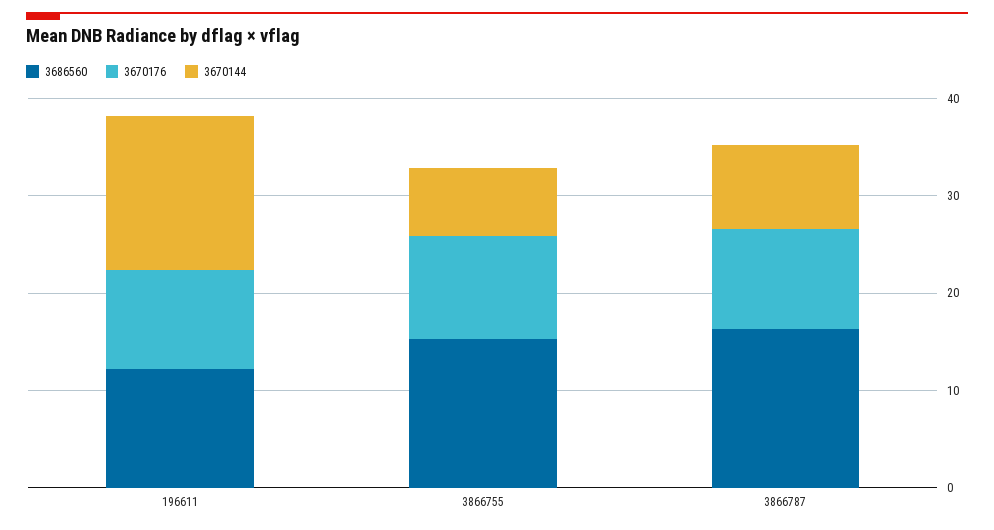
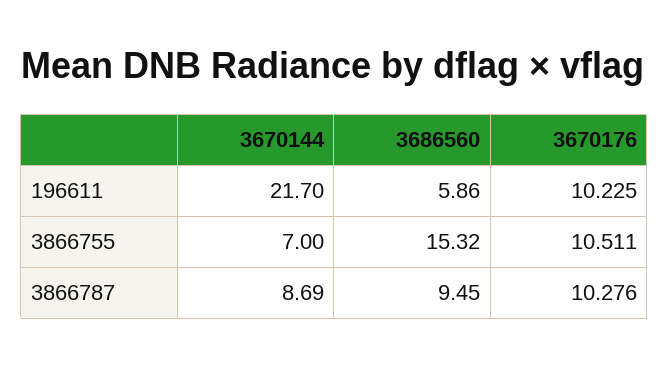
3686560, 196611: 12 -> 5.86
3670144, 196611: 16 -> 21.7
3686560, 3866787: 16 -> 9.45

